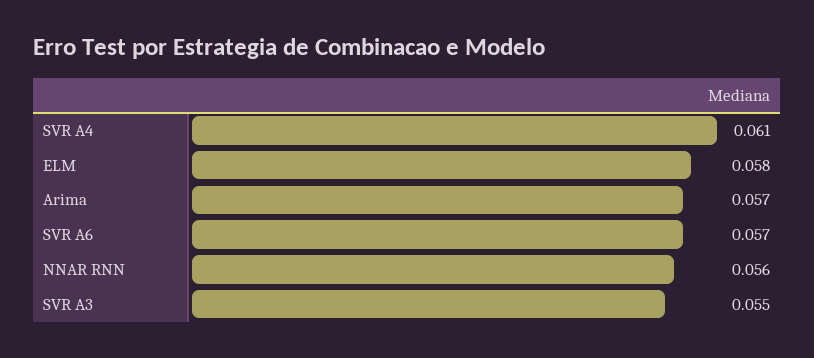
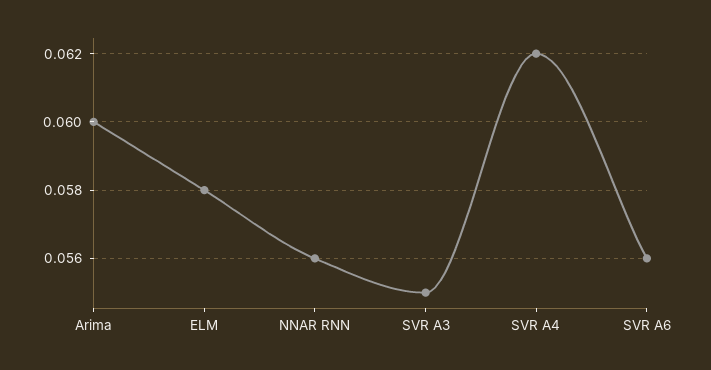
SVR A4: 0.061 -> 0.062
Arima: 0.057 -> 0.06
SVR A6: 0.057 -> 0.056

